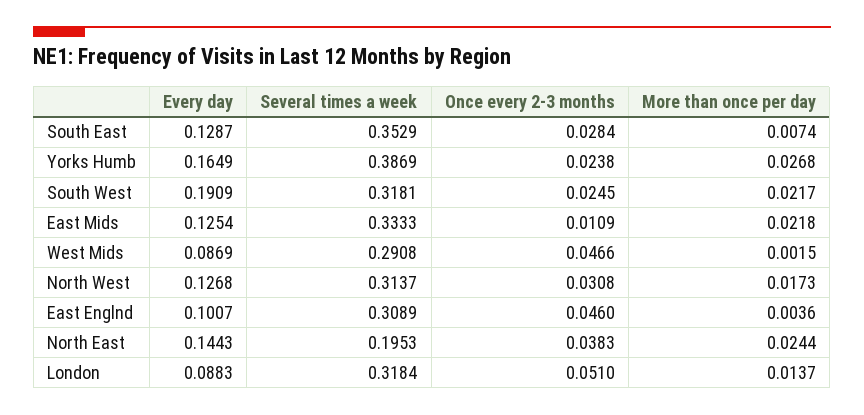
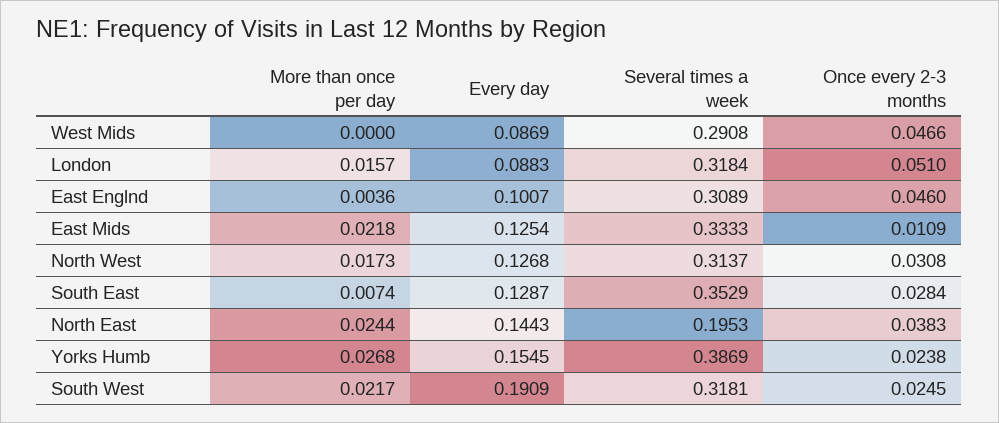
Every day, Yorks Humb: 0.1649 -> 0.1545
More than once per day, West Mids: 0.0015 -> 0
More than once per day, London: 0.0137 -> 0.0157

